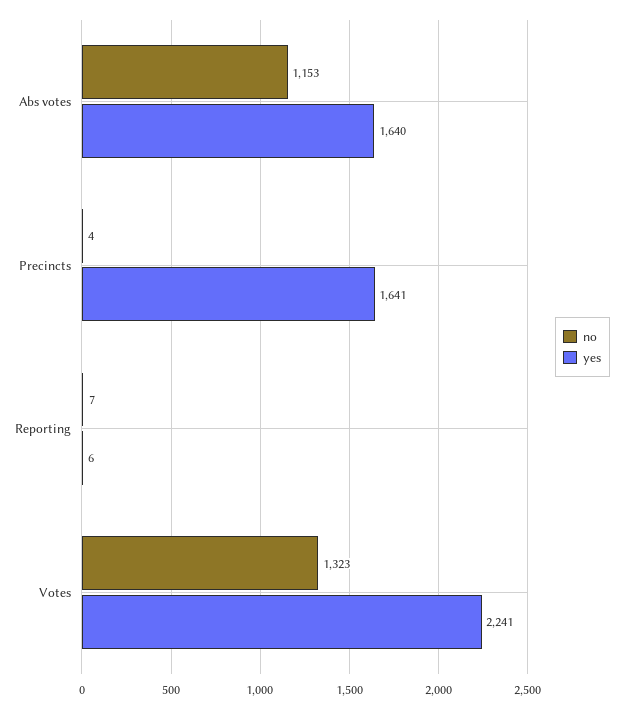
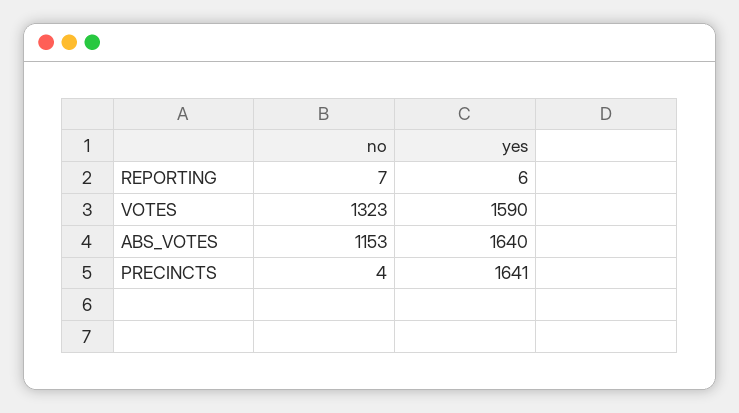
yes, Votes: 2241 -> 1590

